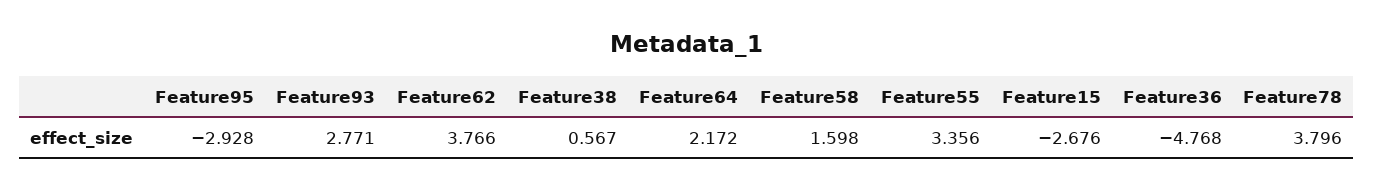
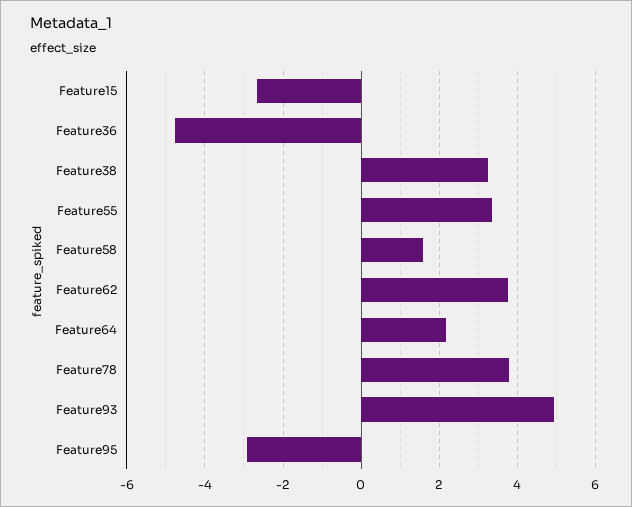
Feature93: 2.771 -> 5
Feature38: 0.567 -> 3.2

